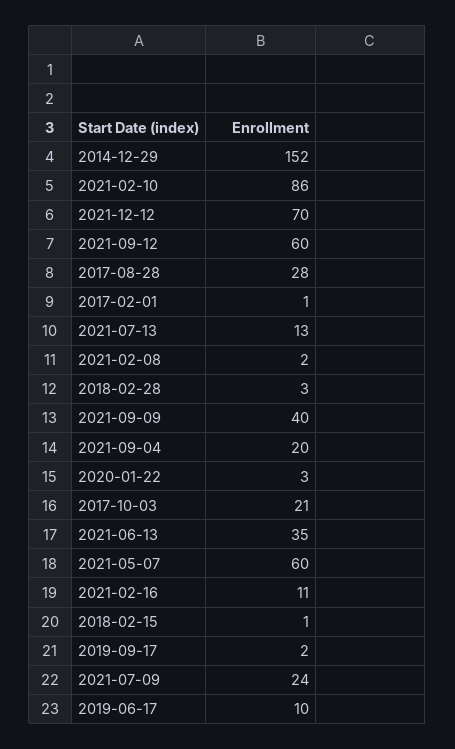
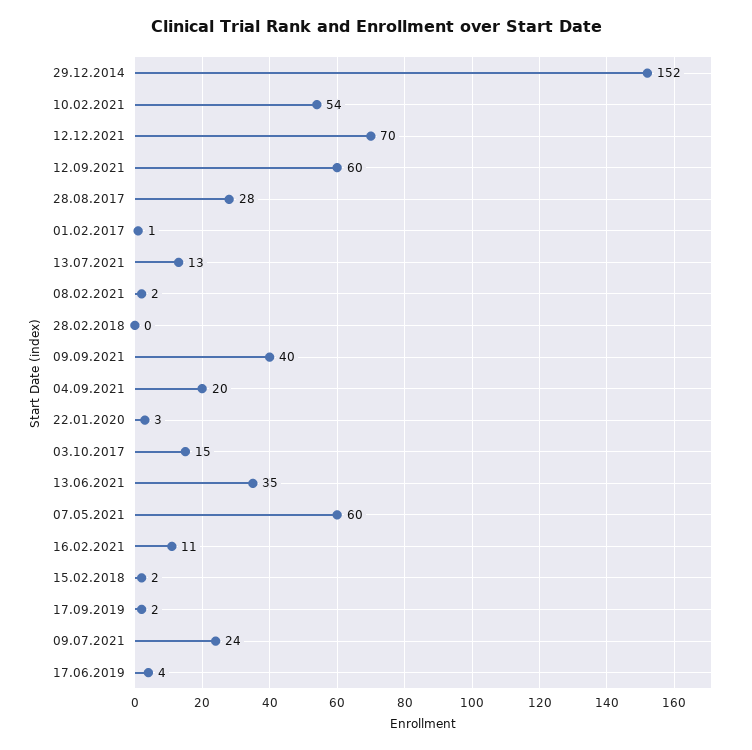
2021-02-10: 86 -> 54
2018-02-28: 3 -> 0
2017-10-03: 21 -> 15
2018-02-15: 1 -> 2
2019-06-17: 10 -> 4

